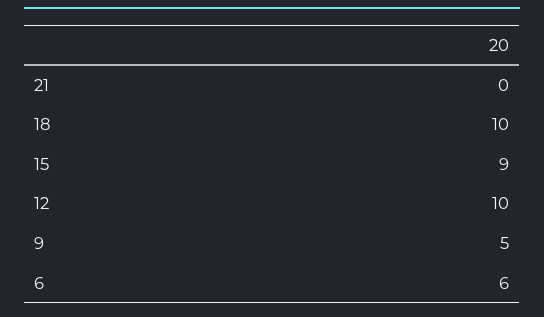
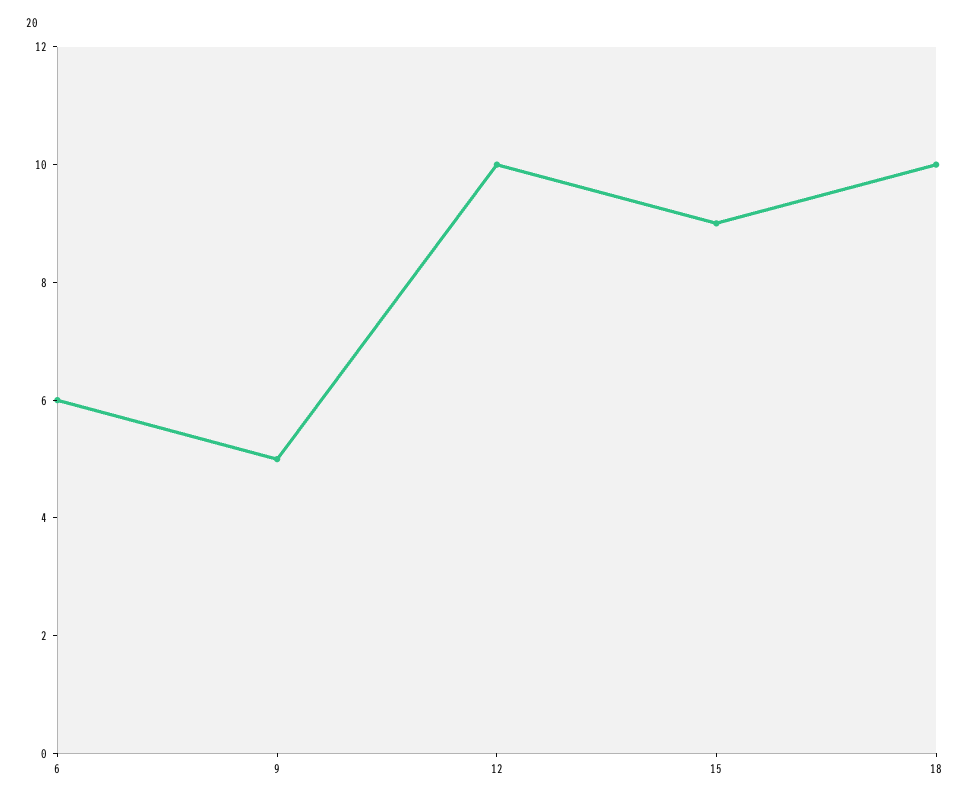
21: 0 -> none

